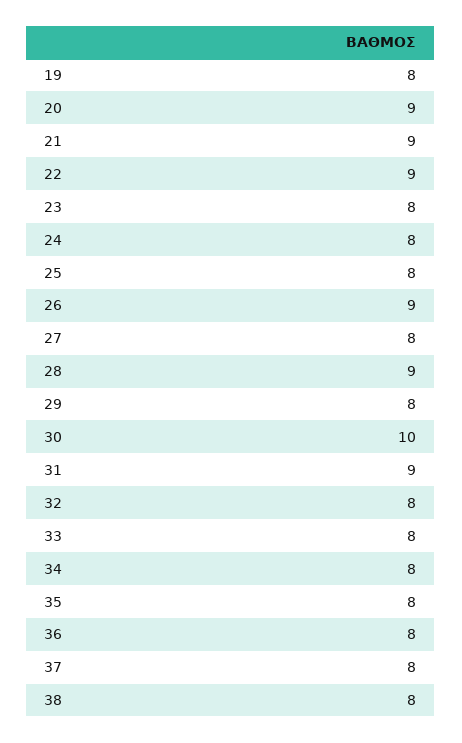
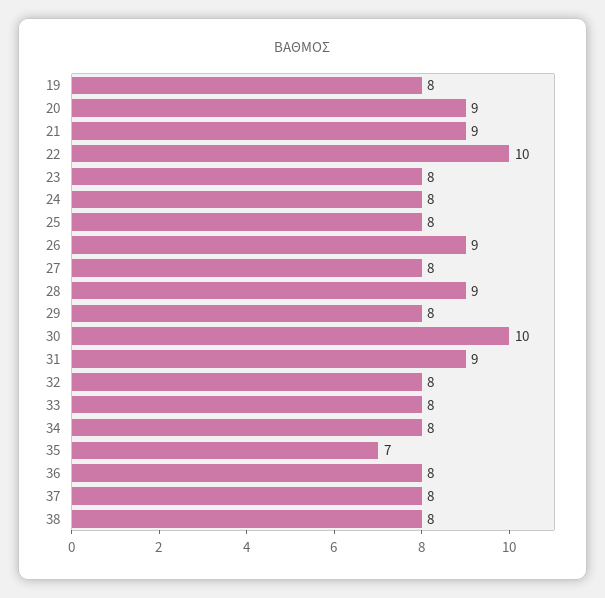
22: 9 -> 10
35: 8 -> 7

